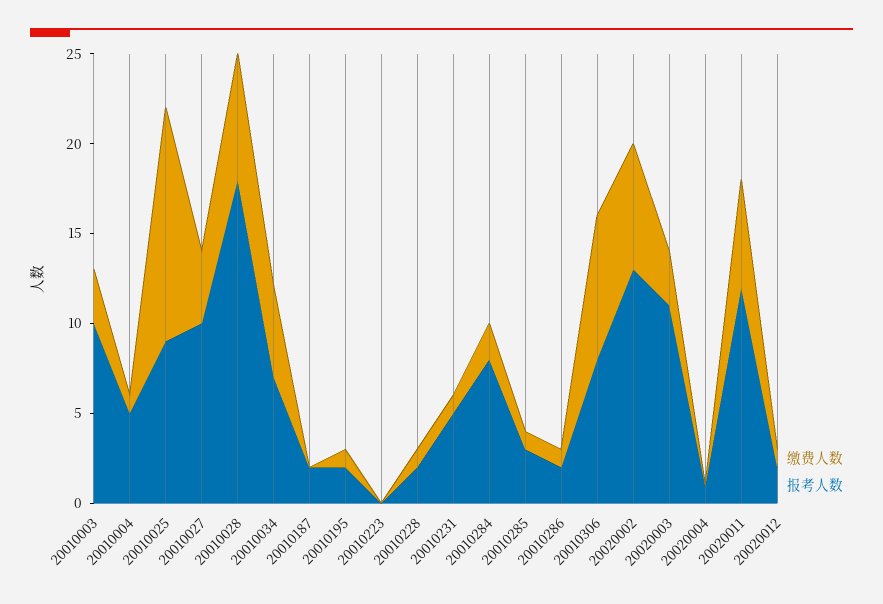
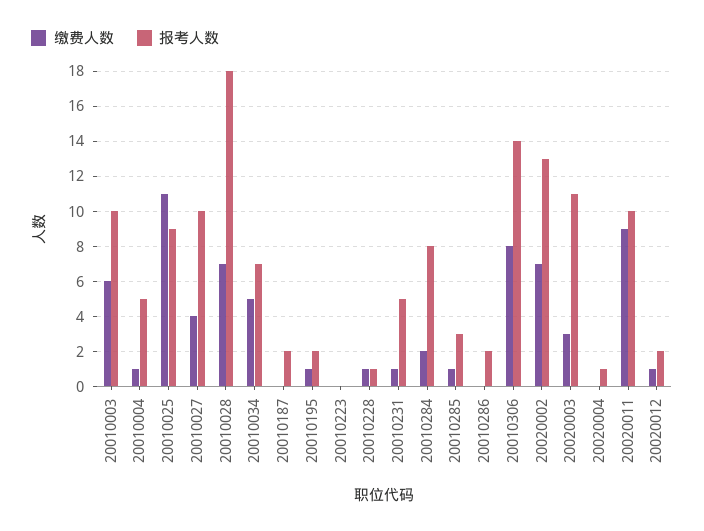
缴费人数, 20010003: 3 -> 6
缴费人数, 20010025: 13 -> 11
报考人数, 20010228: 2 -> 1
缴费人数, 20010286: 1 -> 0
报考人数, 20010306: 8 -> 14
缴费人数, 20020011: 6 -> 9
报考人数, 20020011: 12 -> 10

